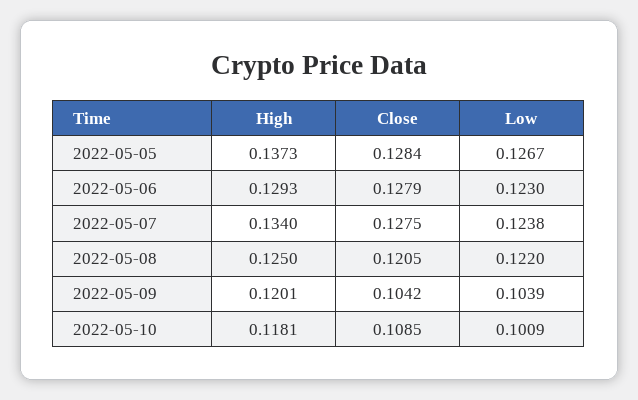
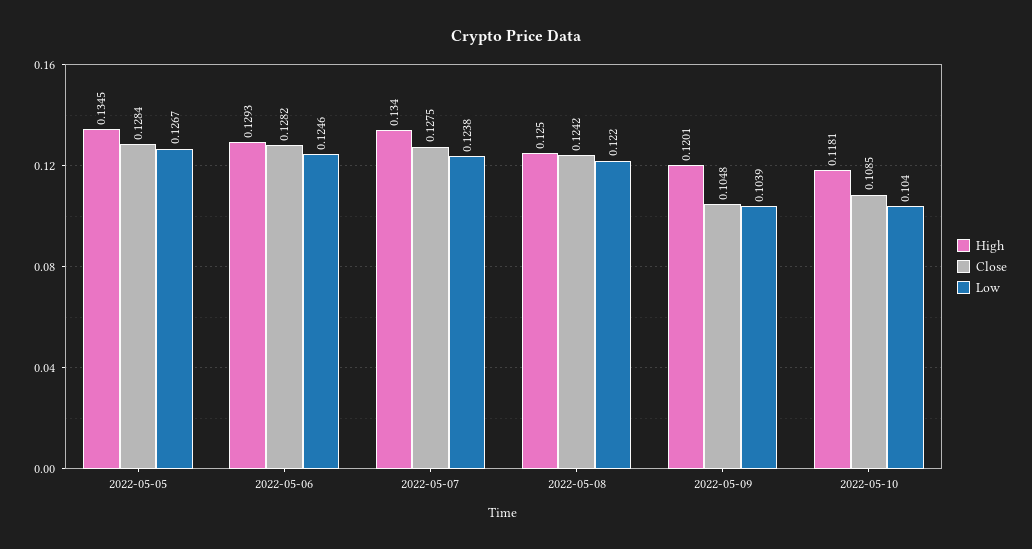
High, 2022-05-05: 0.1373 -> 0.1345
Close, 2022-05-06: 0.1279 -> 0.1282
Low, 2022-05-06: 0.123 -> 0.1246
Close, 2022-05-08: 0.1205 -> 0.1242
Close, 2022-05-09: 0.1042 -> 0.1048
Low, 2022-05-10: 0.1009 -> 0.104

